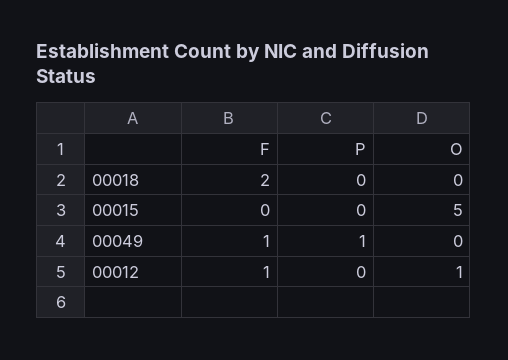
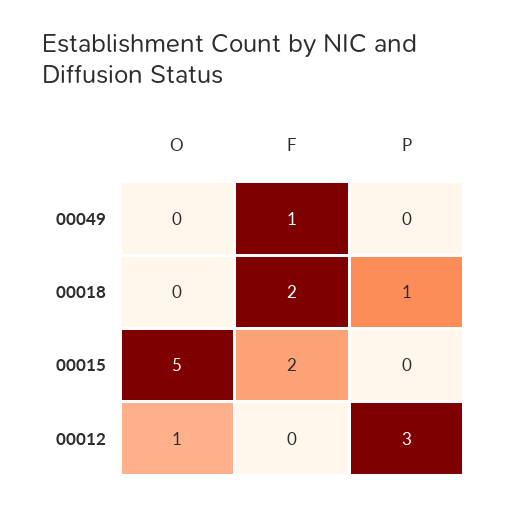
P, 00018: 0 -> 1
F, 00015: 0 -> 2
P, 00049: 1 -> 0
F, 00012: 1 -> 0
P, 00012: 0 -> 3

